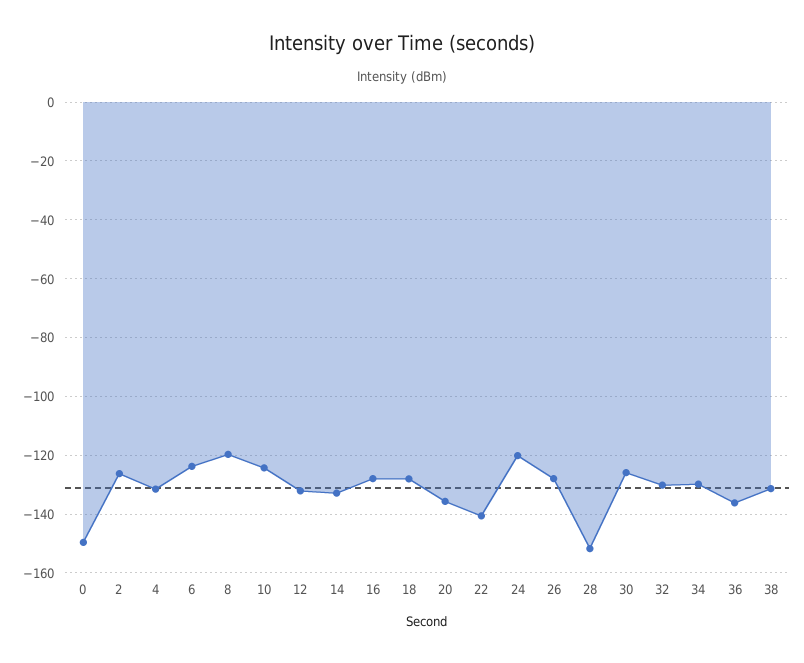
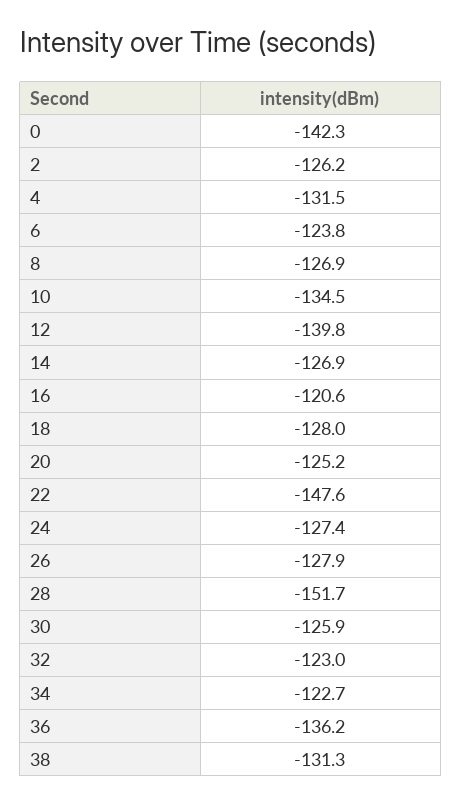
0: -150 -> -142.3
8: -120 -> -126.9
10: -125 -> -134.5
12: -132.5 -> -139.8
14: -132.5 -> -126.9
16: -127.5 -> -120.6
20: -135 -> -125.2
22: -140 -> -147.6
24: -120 -> -127.4
32: -130 -> -123
34: -130 -> -122.7

